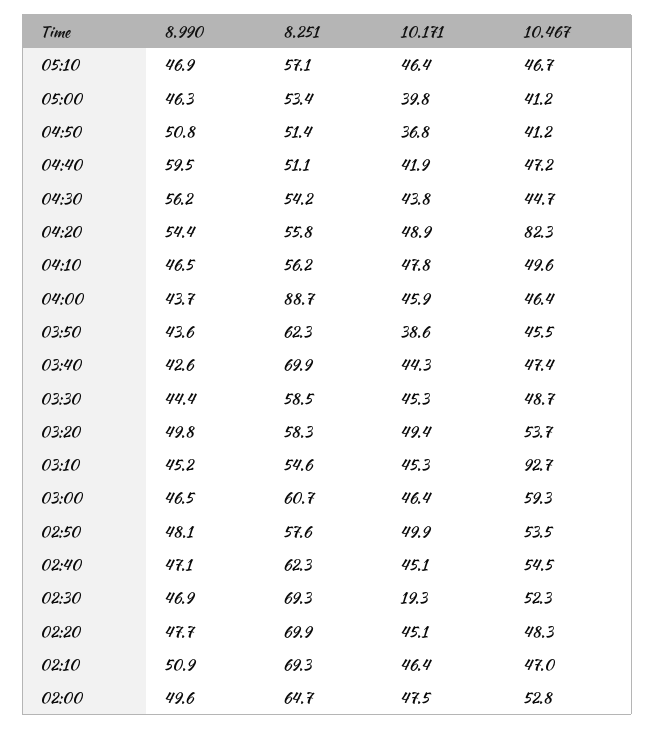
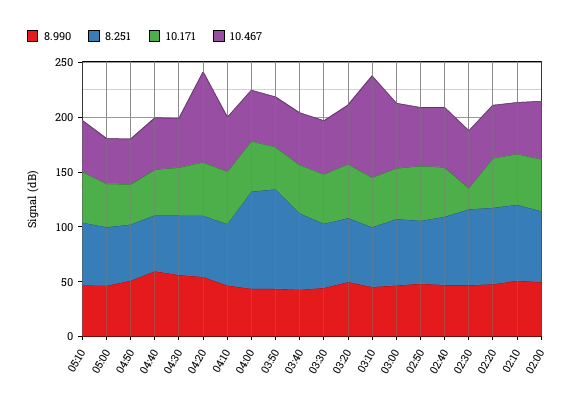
8.251, 03:50: 62.3 -> 90

